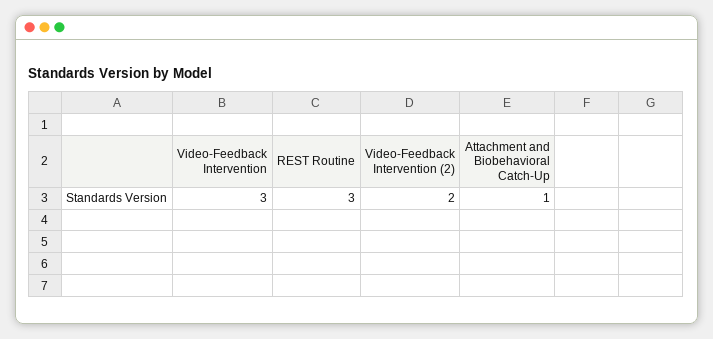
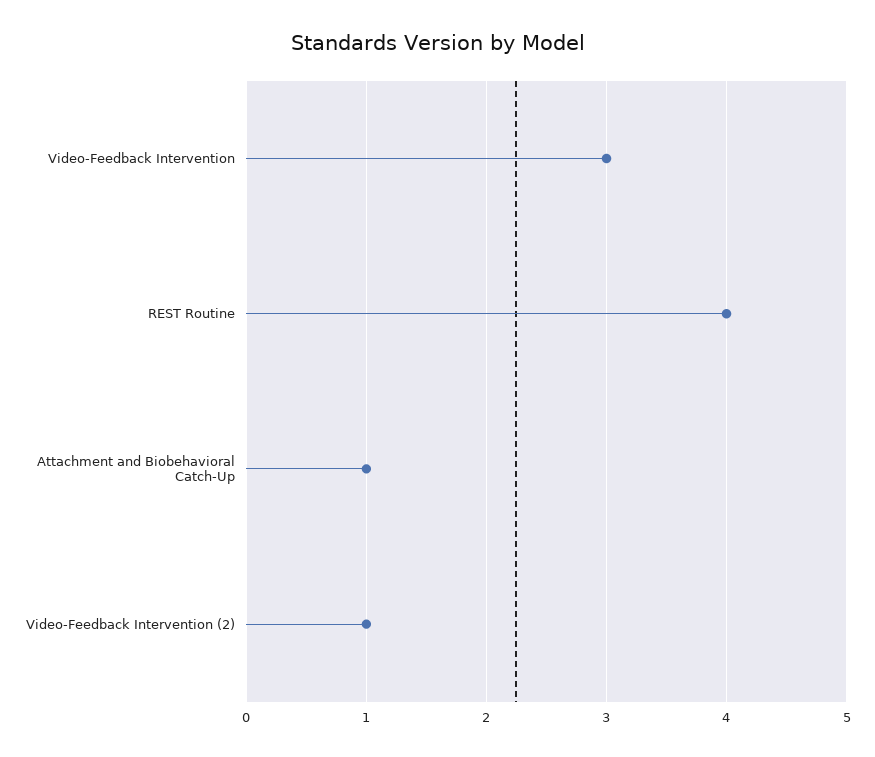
REST Routine: 3 -> 4
Video-Feedback Intervention (2): 2 -> 1

